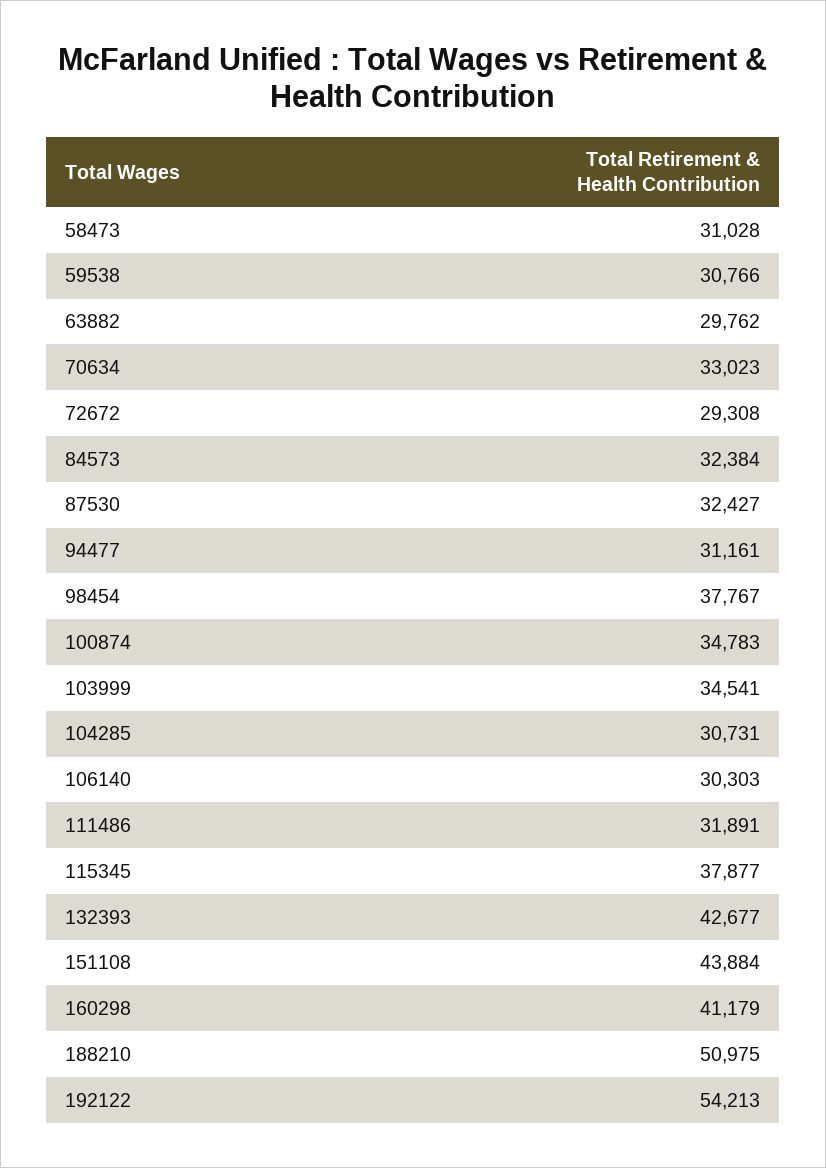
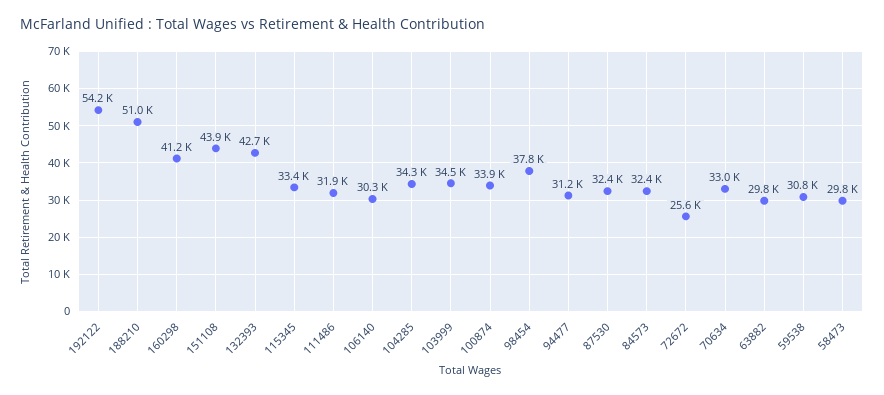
58473: 31028 -> 29800
72672: 29308 -> 25600
100874: 34783 -> 33900
104285: 30731 -> 34300
115345: 37877 -> 33400

